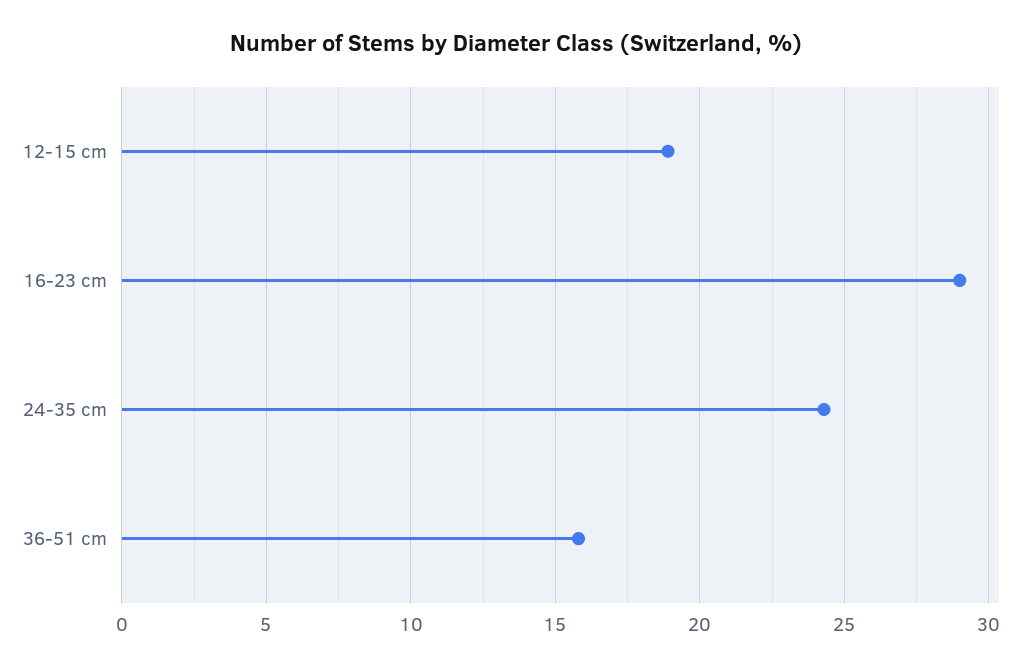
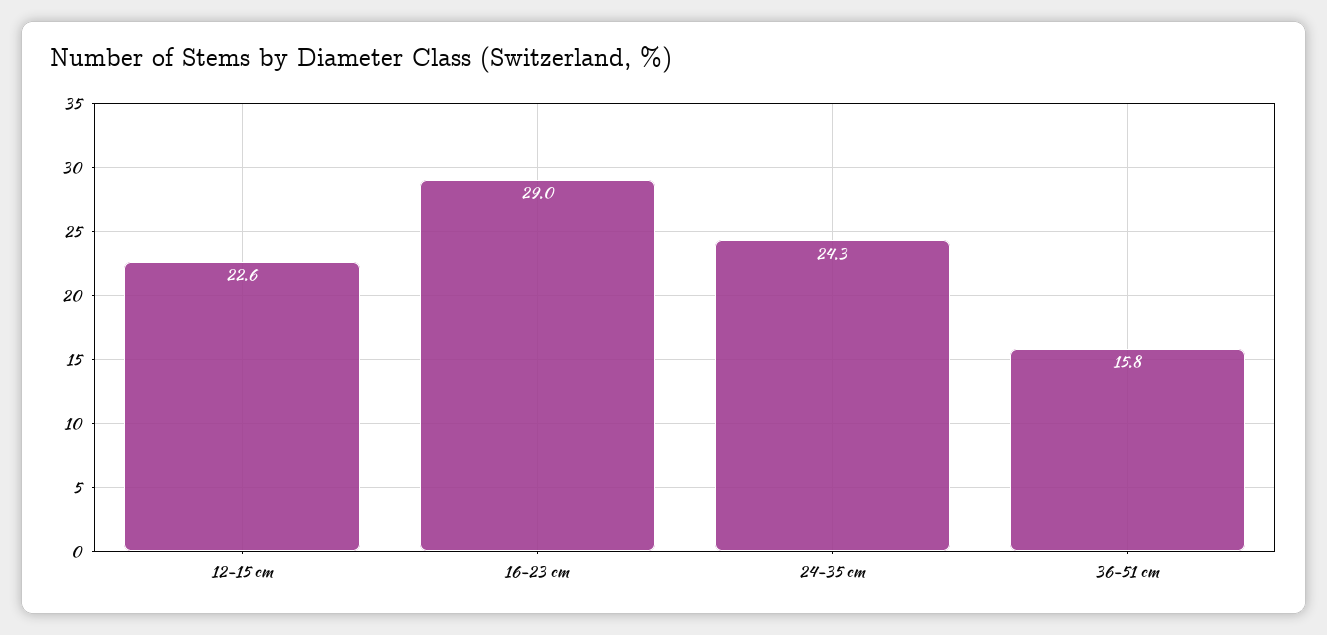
12-15 cm: 19 -> 22.6

